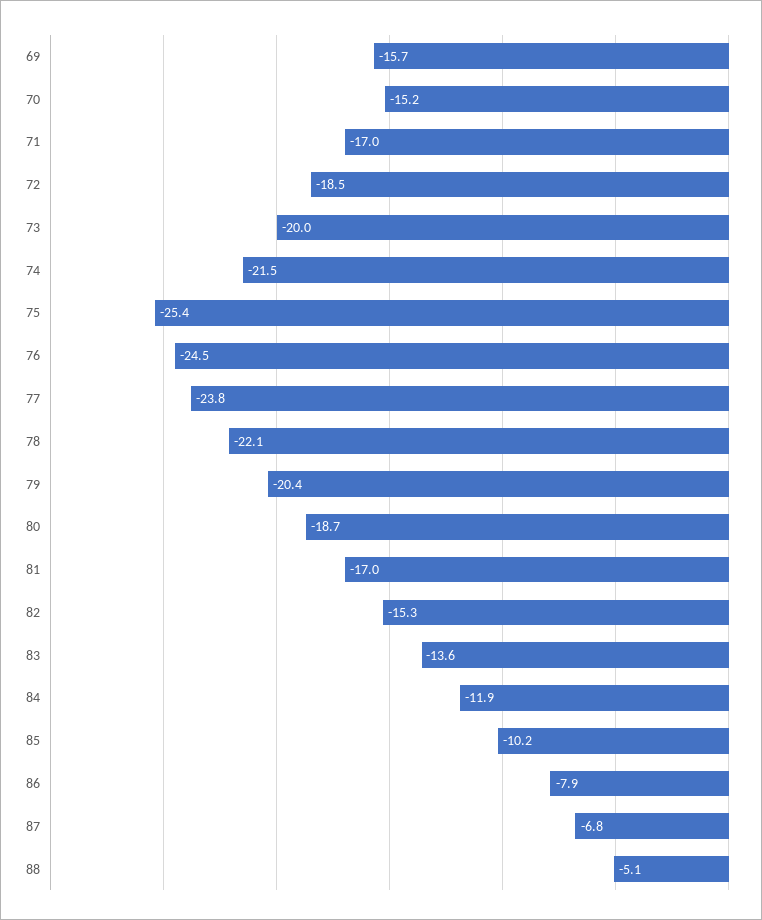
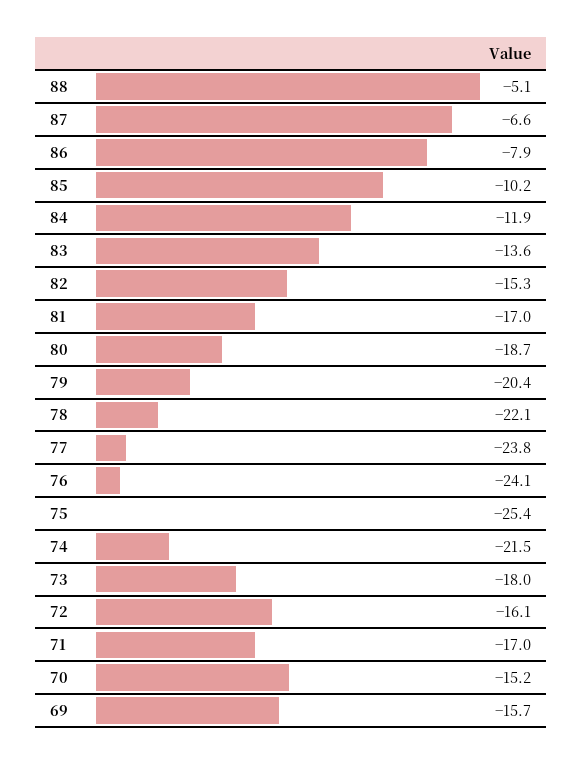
72: -18.5 -> -16.1
73: -20 -> -18
76: -24.5 -> -24.1
87: -6.8 -> -6.6

